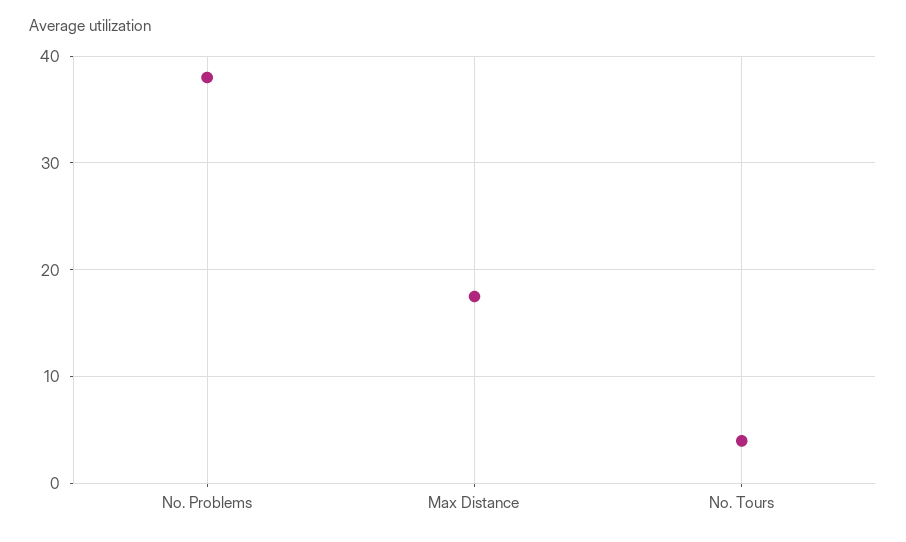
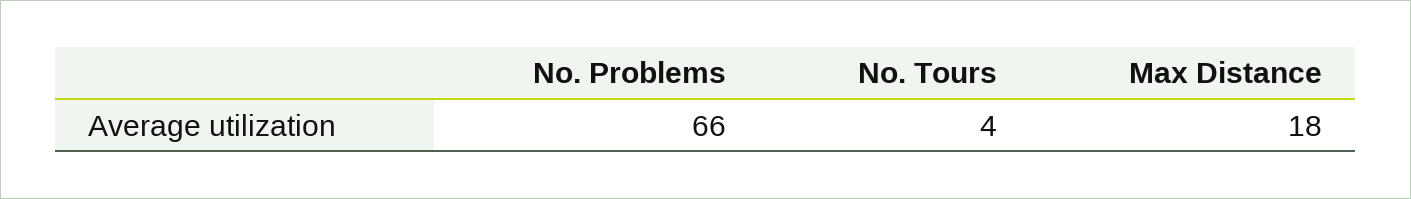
No. Problems: 38 -> 66

